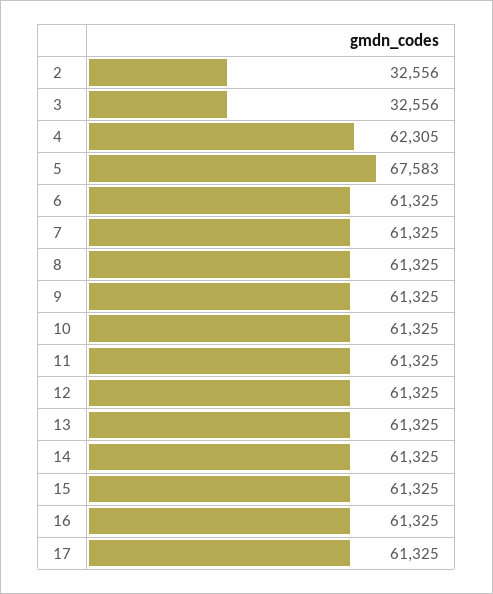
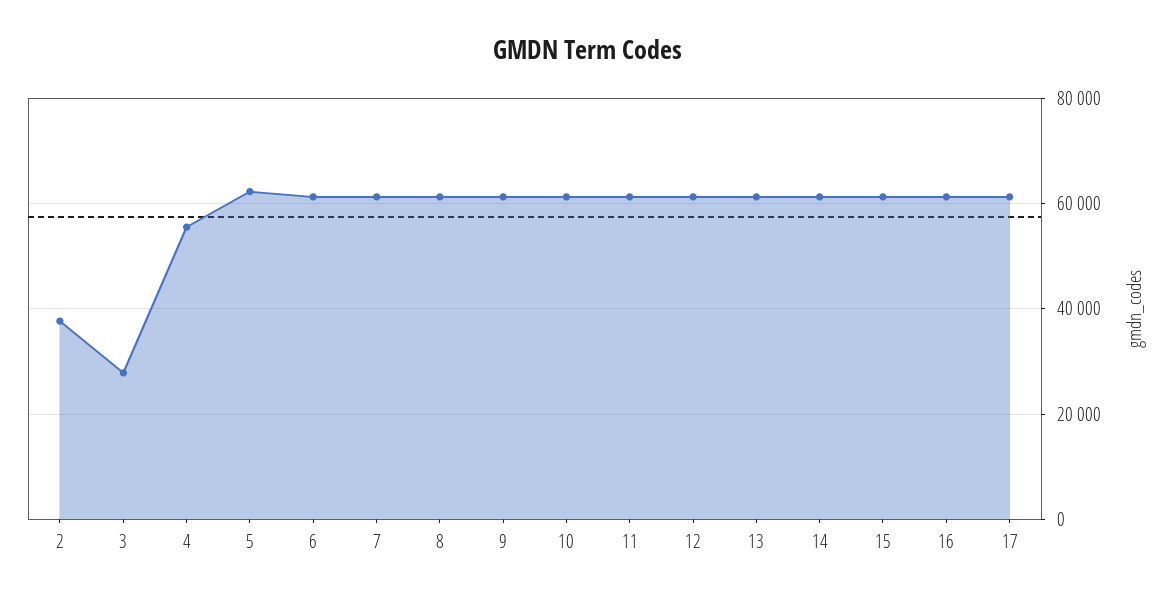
2: 32556 -> 38000
3: 32556 -> 28000
4: 62305 -> 56000
5: 67583 -> 62000

